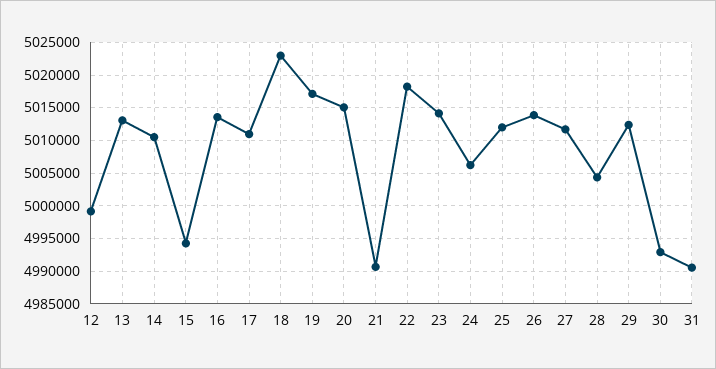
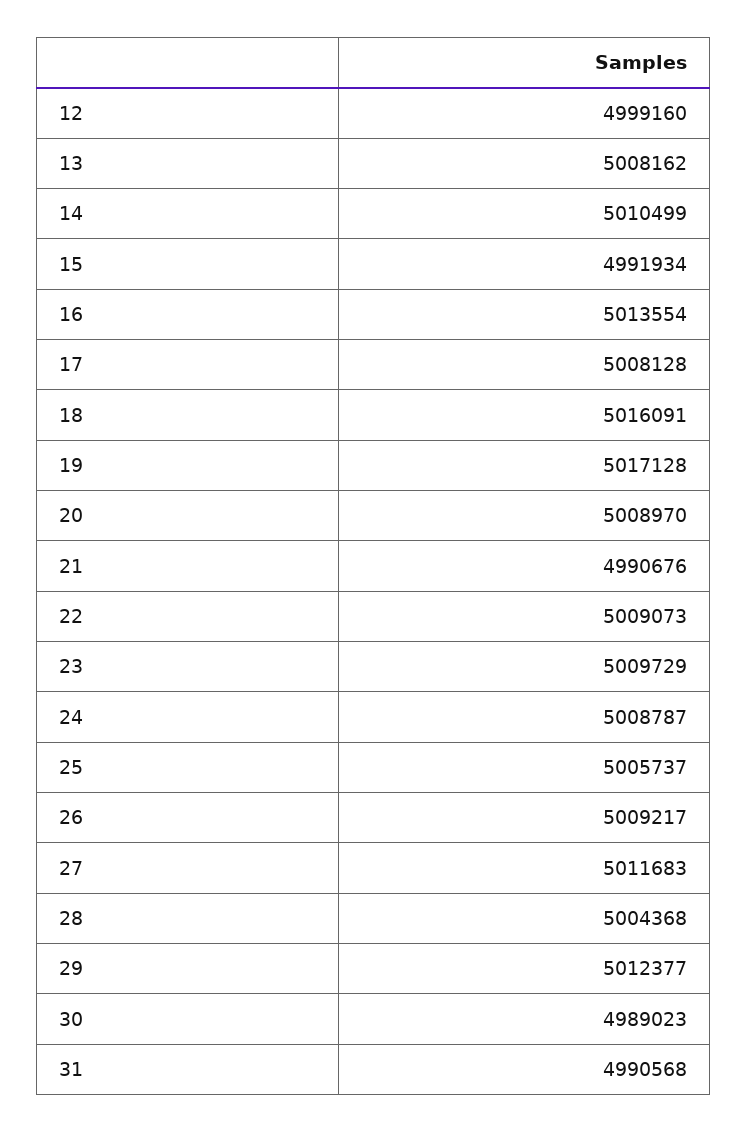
13: 5013000 -> 5008162
15: 4994000 -> 4991934
17: 5011000 -> 5008128
18: 5023000 -> 5016091
20: 5015000 -> 5008970
22: 5018000 -> 5009073
23: 5014000 -> 5009729
24: 5006000 -> 5008787
25: 5012000 -> 5005737
26: 5014000 -> 5009217
30: 4993000 -> 4989023

